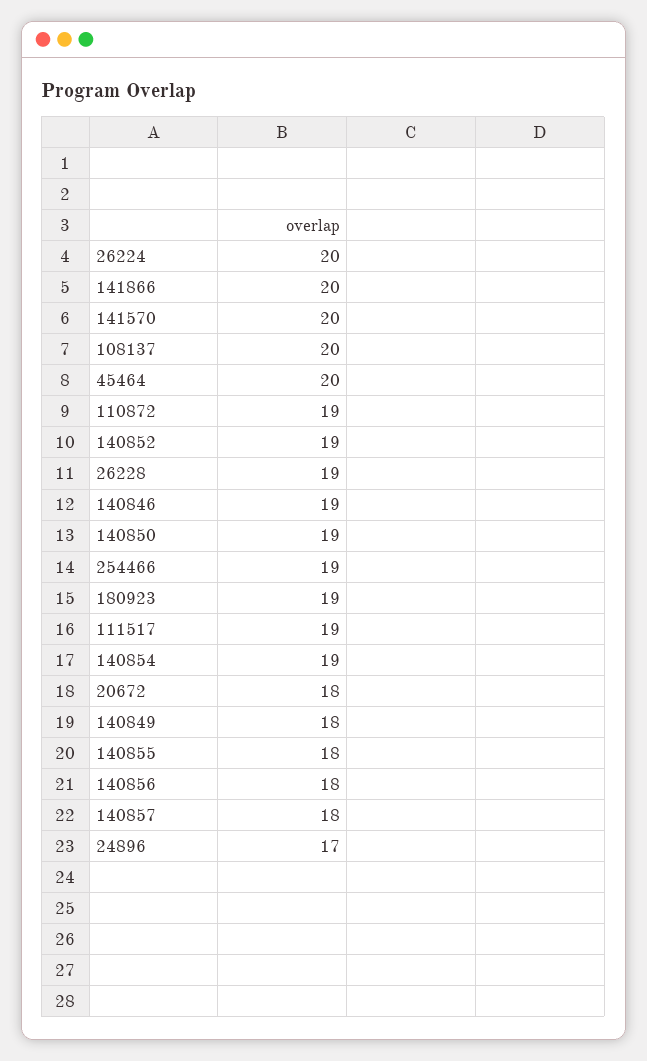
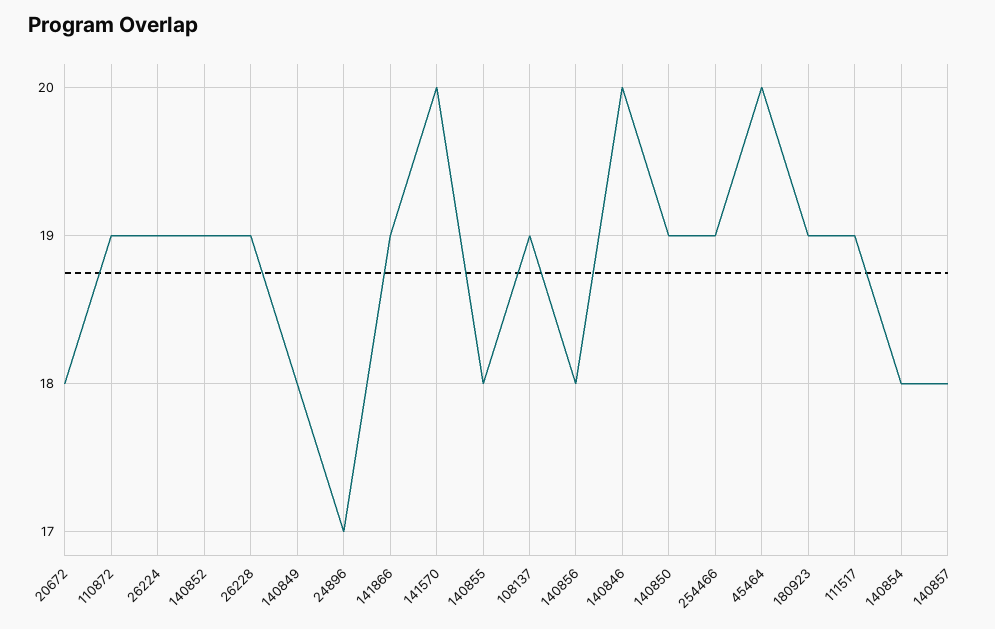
26224: 20 -> 19
141866: 20 -> 19
108137: 20 -> 19
140846: 19 -> 20
140854: 19 -> 18

